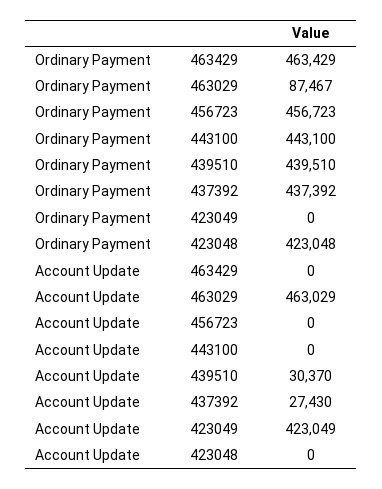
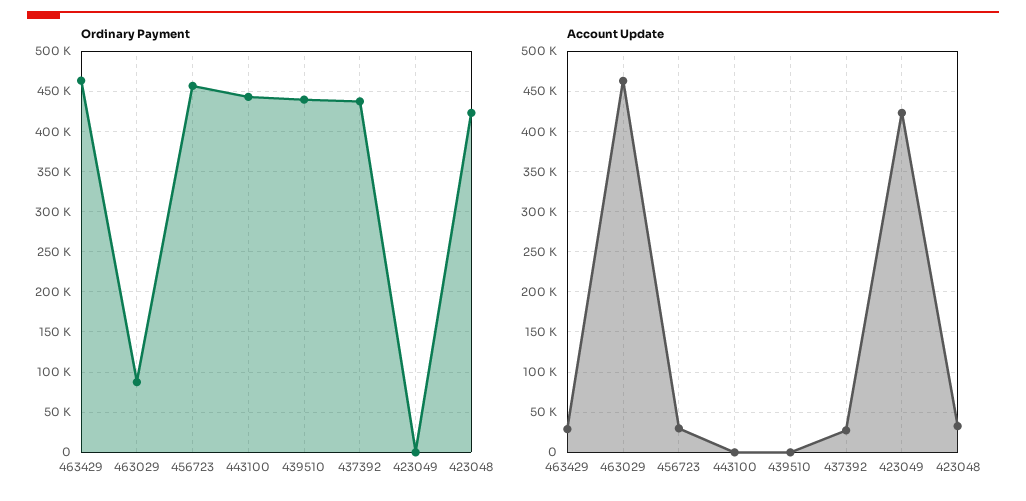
Account Update, 463429: 0 -> 30000
Account Update, 456723: 0 -> 30000
Account Update, 439510: 30370 -> 0
Account Update, 423048: 0 -> 30000

